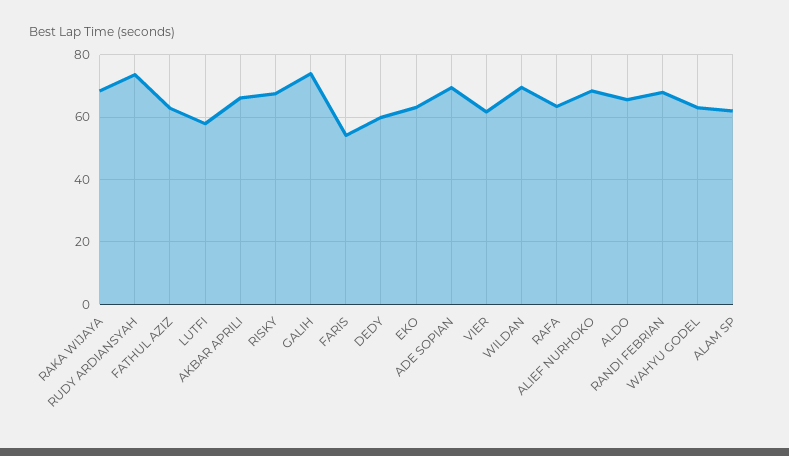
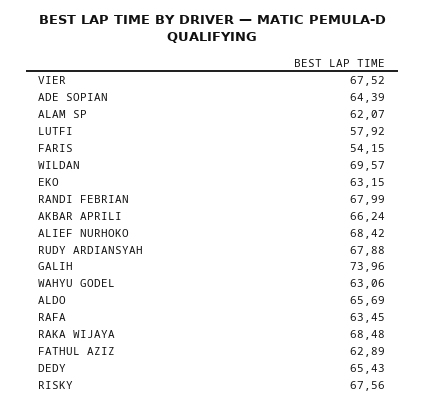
RUDY ARDIANSYAH: 74 -> 67.88
DEDY: 60 -> 65.43
ADE SOPIAN: 70 -> 64.39
VIER: 62 -> 67.52

